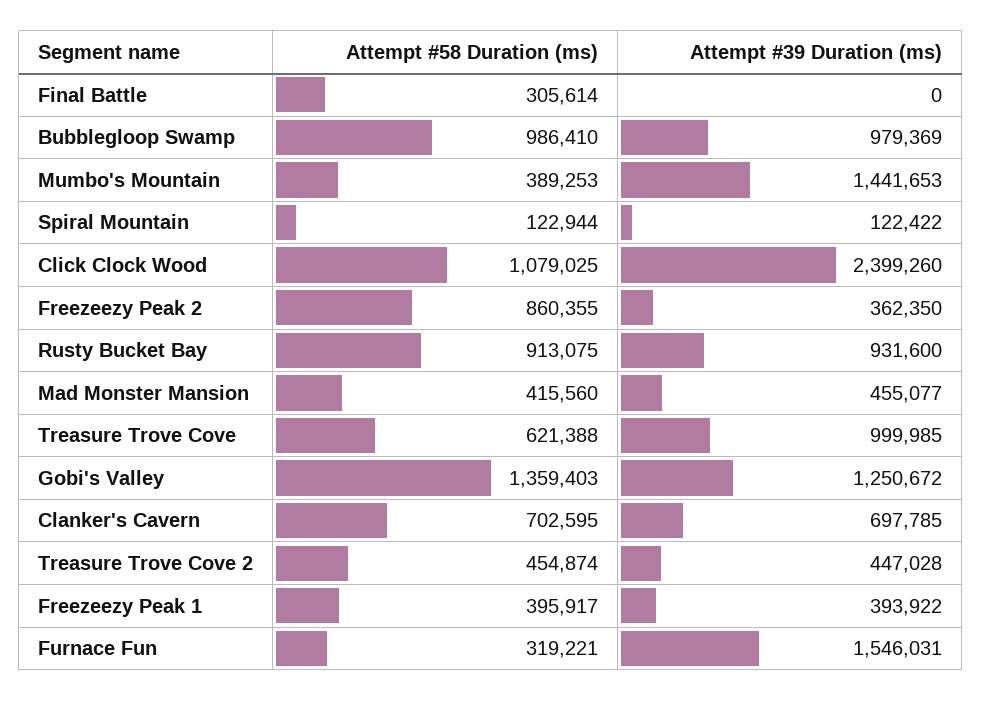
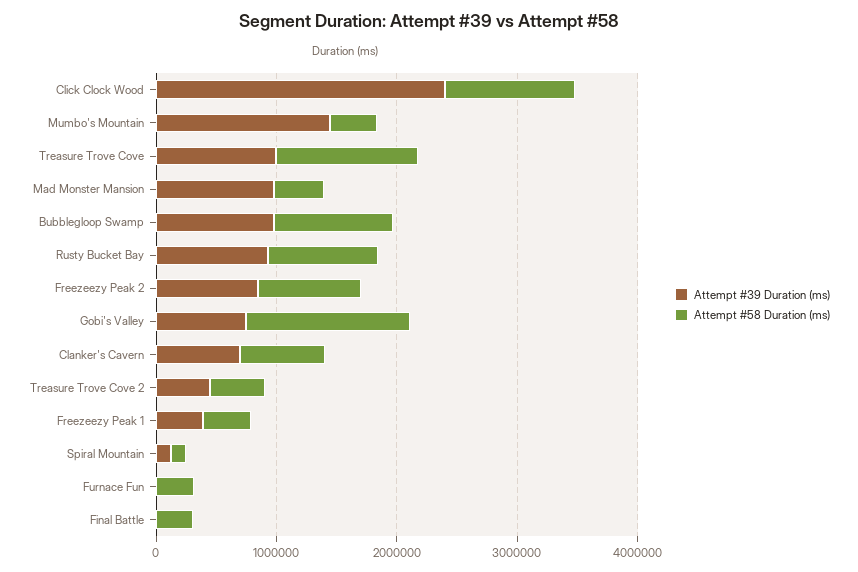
Attempt #39 Duration (ms), Freezeezy Peak 2: 362350 -> 800000
Attempt #39 Duration (ms), Mad Monster Mansion: 455077 -> 1000000
Attempt #58 Duration (ms), Treasure Trove Cove: 621388 -> 1200000
Attempt #39 Duration (ms), Gobi's Valley: 1250672 -> 800000
Attempt #39 Duration (ms), Furnace Fun: 1546031 -> 0

